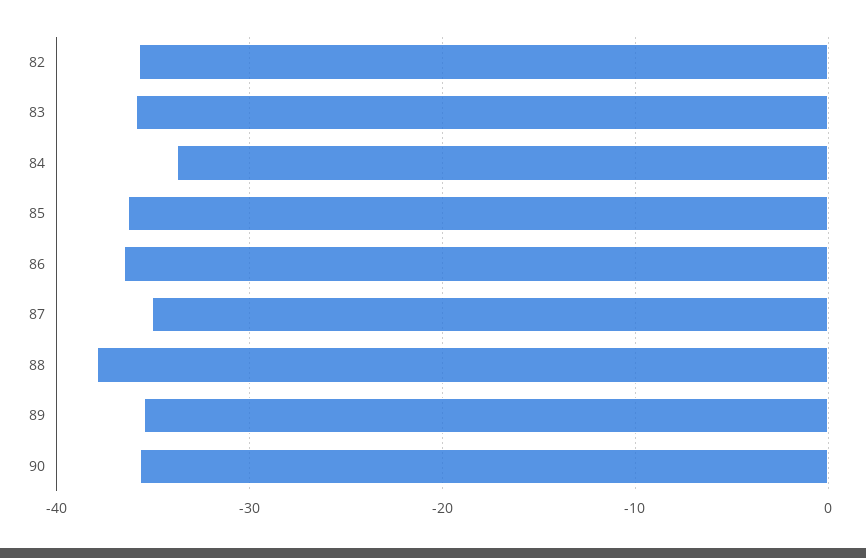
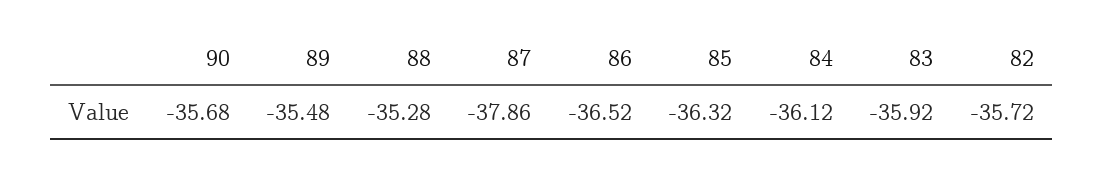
84: -34 -> -36.12
87: -35 -> -37.86
88: -38 -> -35.28

